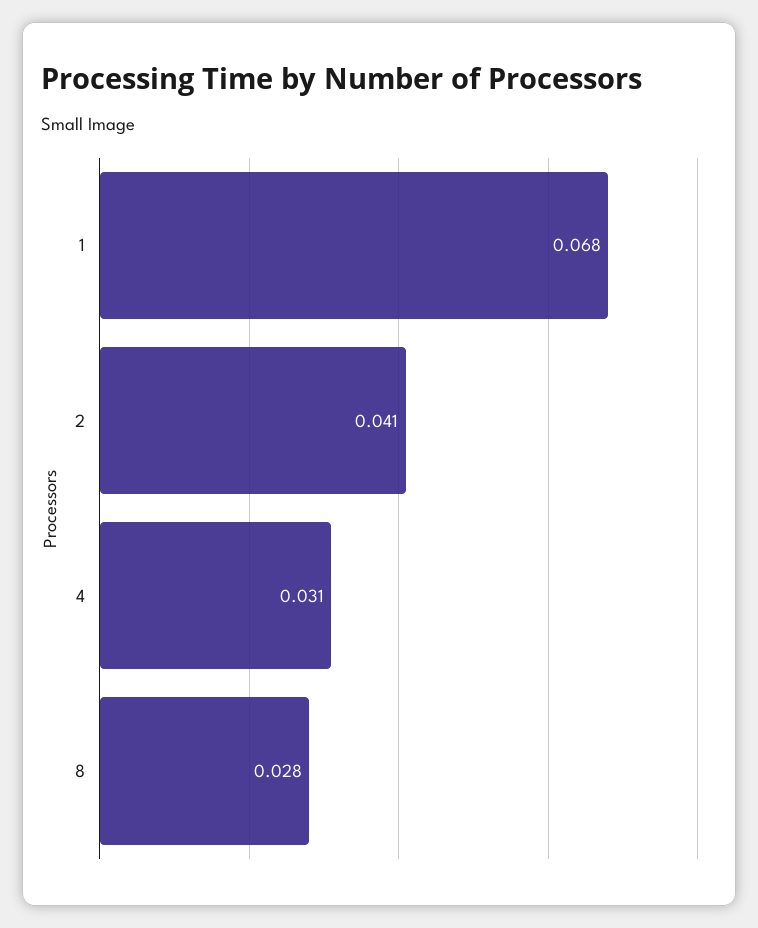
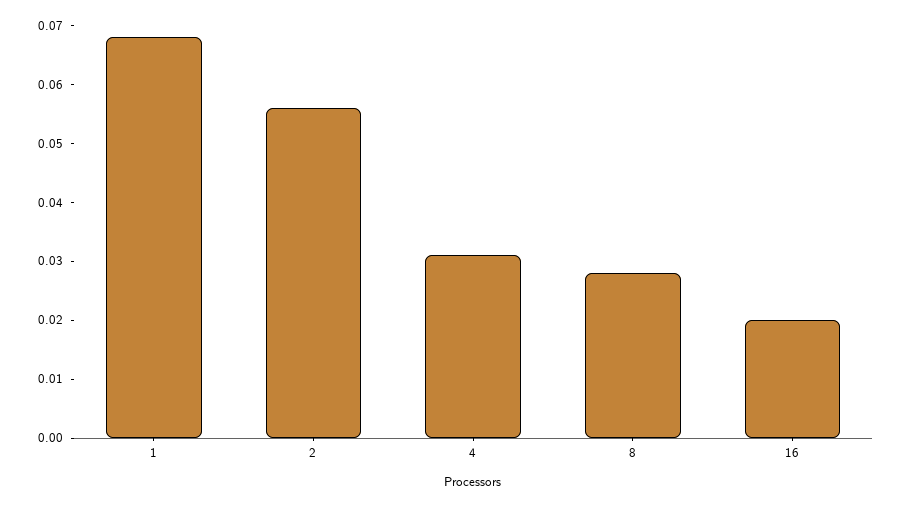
2: 0.041 -> 0.055
16: none -> 0.02

